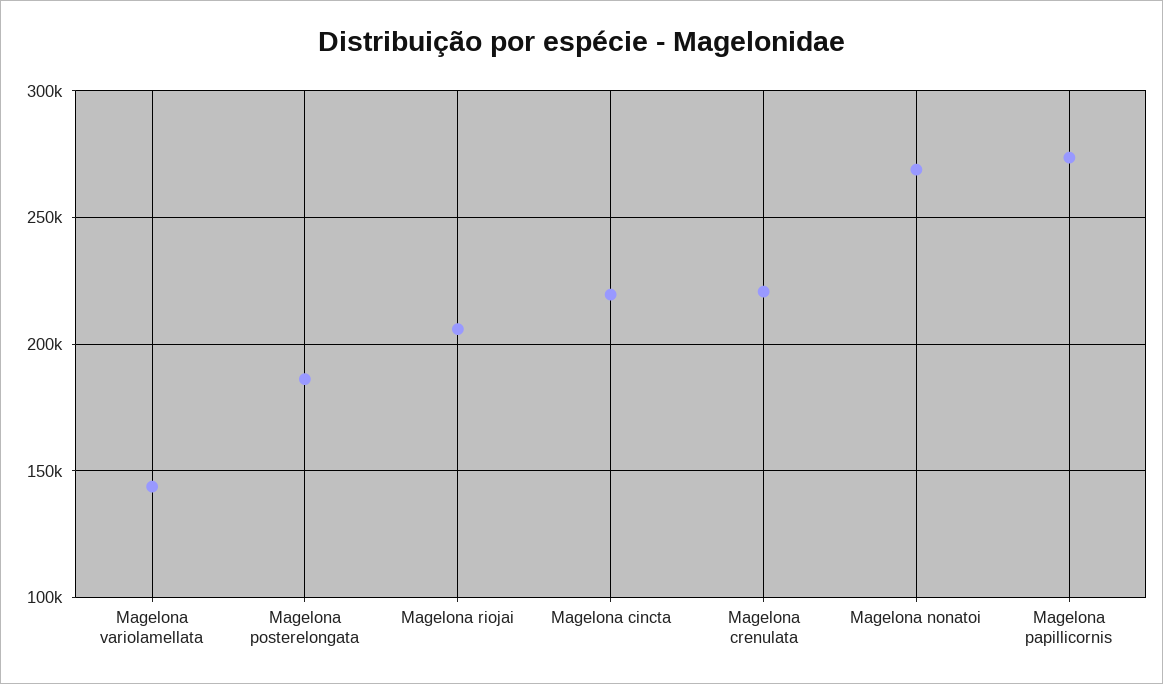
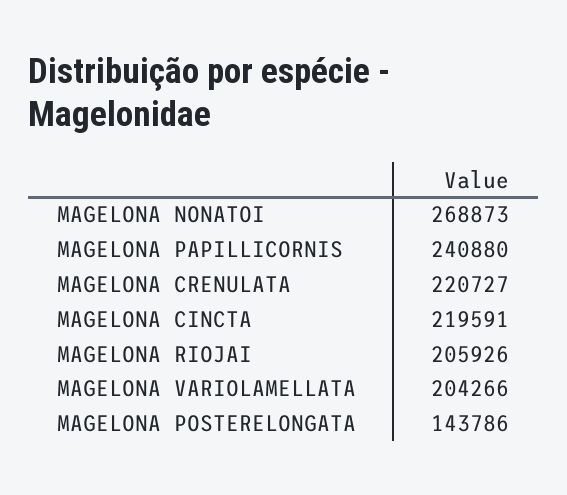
Magelona variolamellata: 145000 -> 204266
Magelona posterelongata: 185000 -> 143786
Magelona papillicornis: 275000 -> 240880

